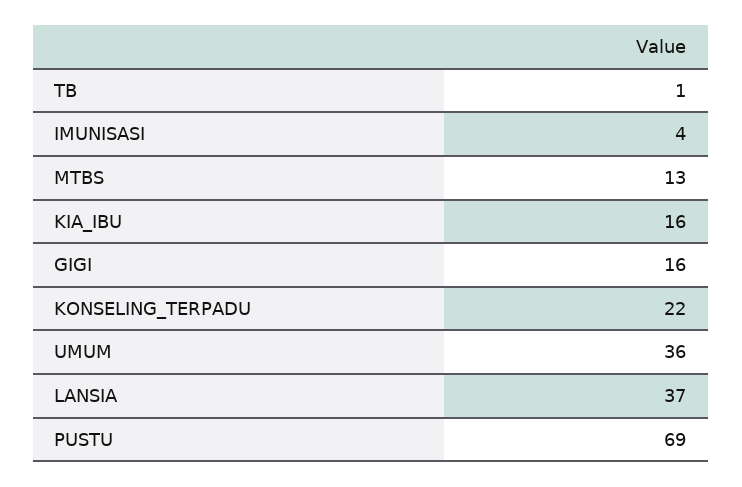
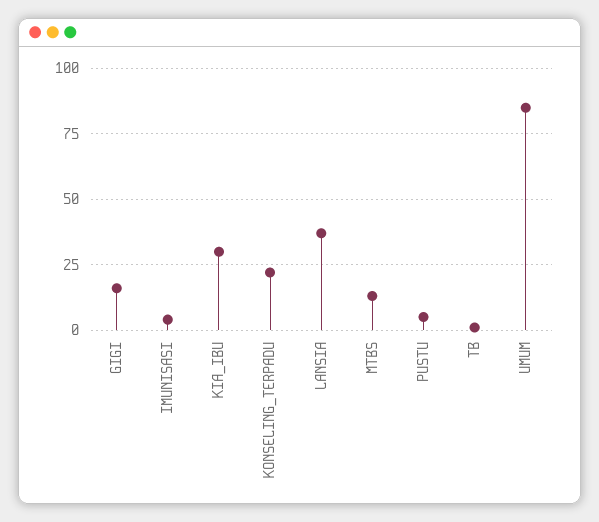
KIA_IBU: 16 -> 30
UMUM: 36 -> 85
PUSTU: 69 -> 5

